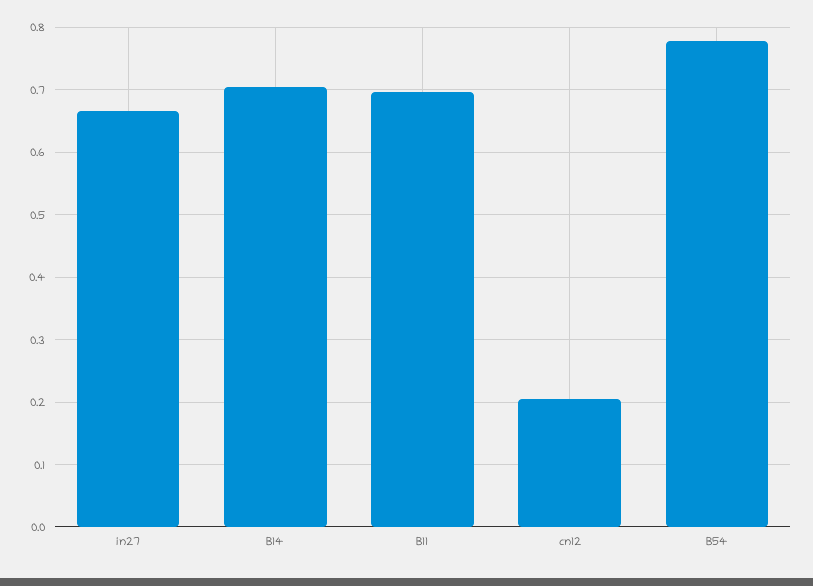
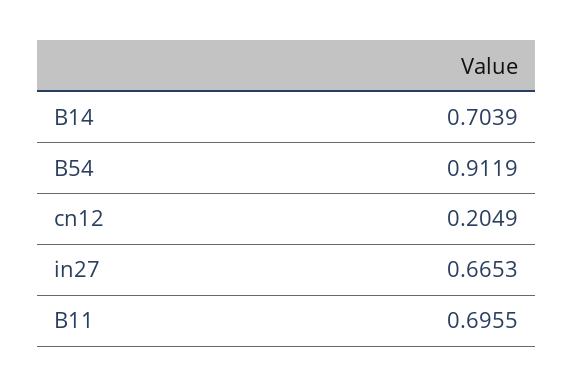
B54: 0.78 -> 0.9119

